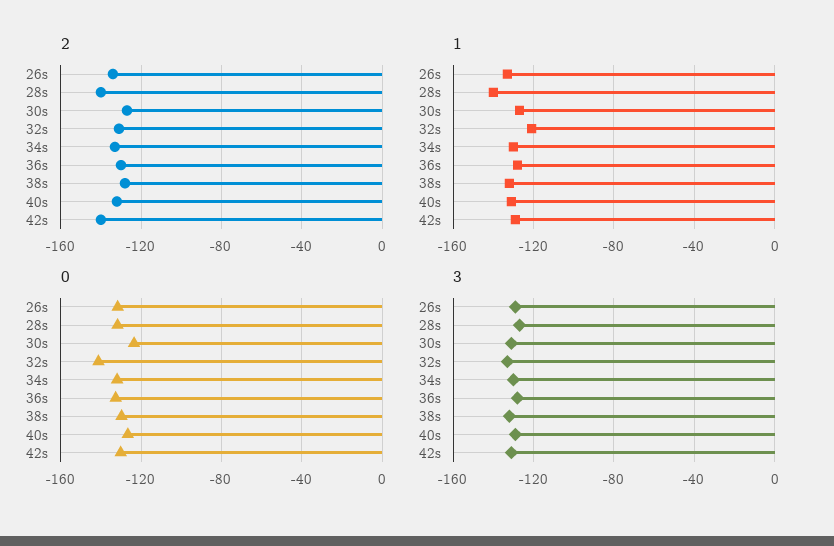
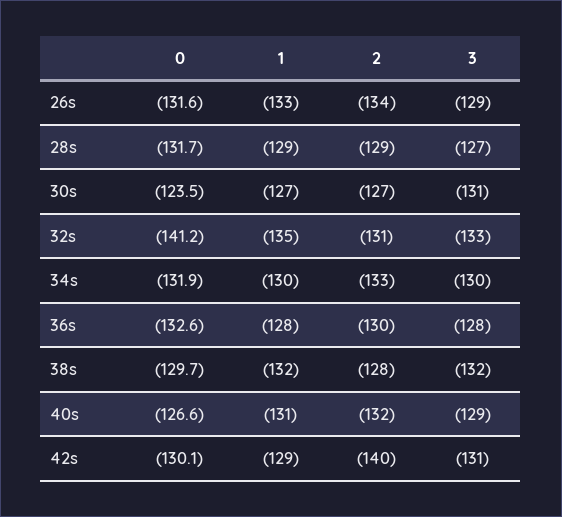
2, 28s: -140 -> -129
1, 28s: -140 -> -129
1, 32s: -120 -> -135

